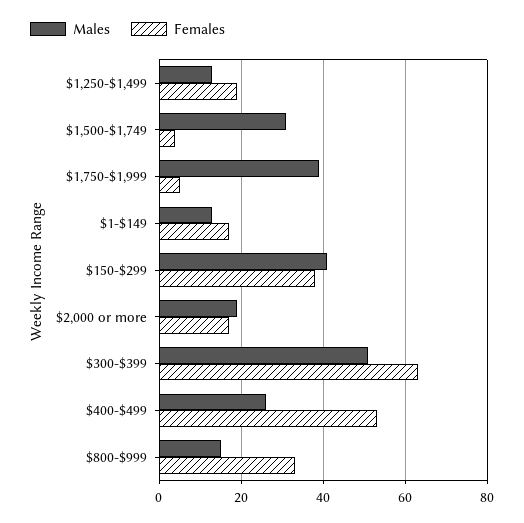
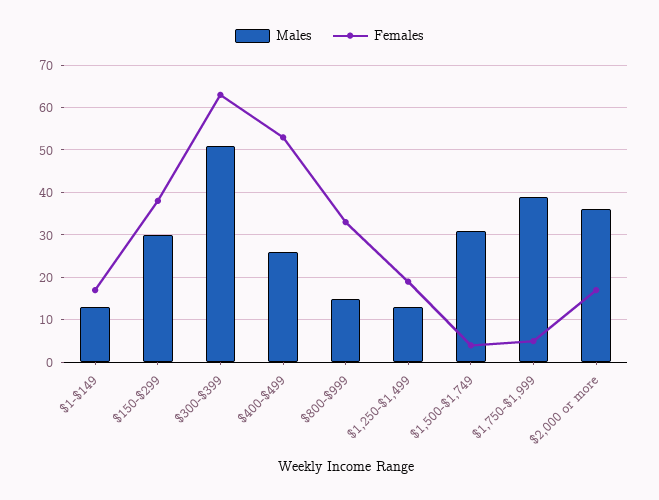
Males, $150-$299: 40 -> 30
Males, $2,000 or more: 20 -> 35

